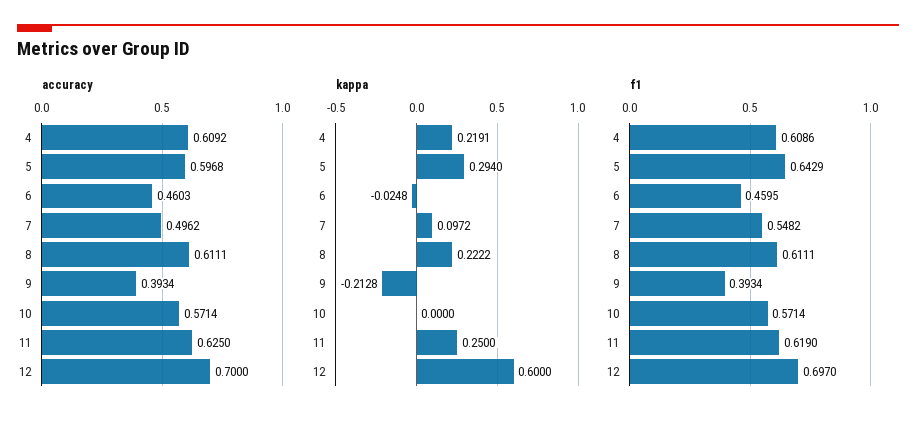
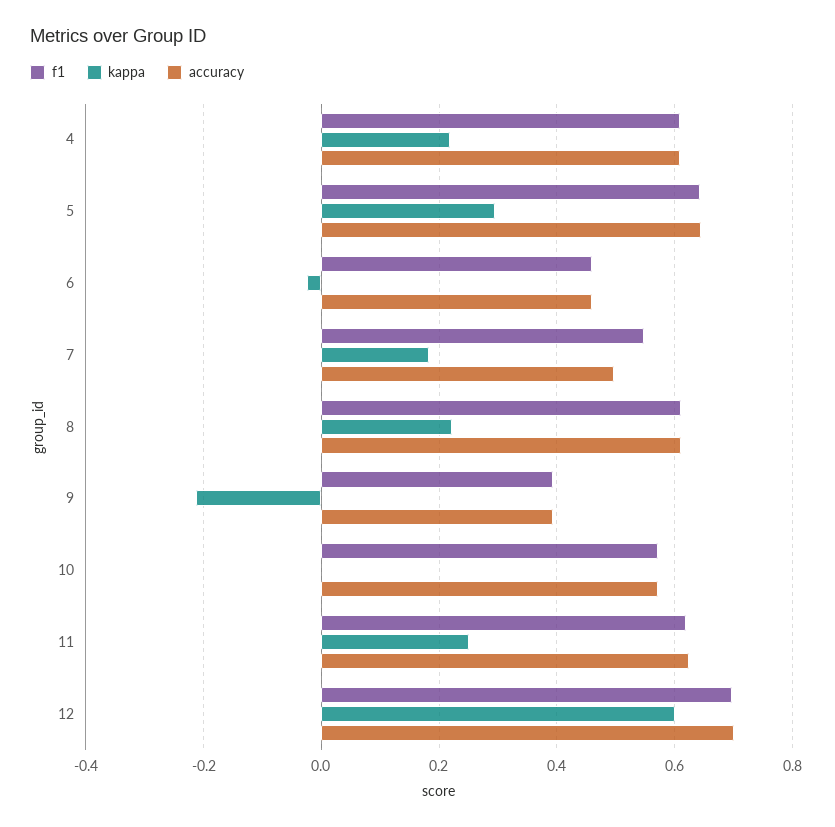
accuracy, 5: 0.5968 -> 0.64
kappa, 7: 0.0972 -> 0.18

